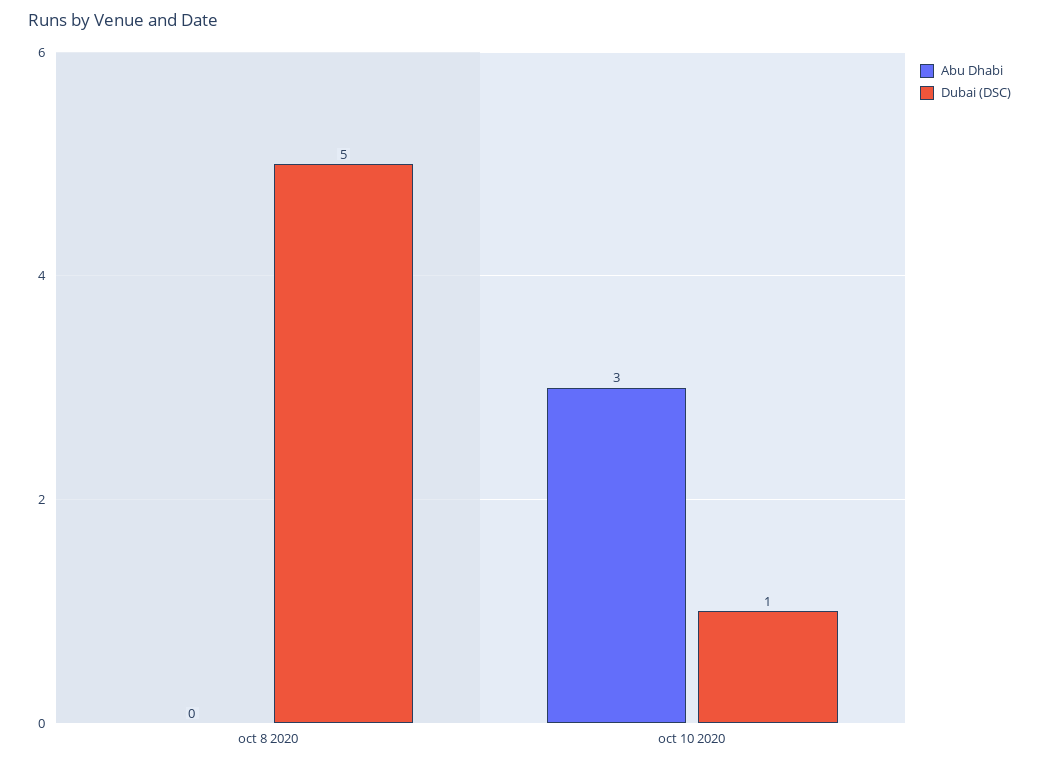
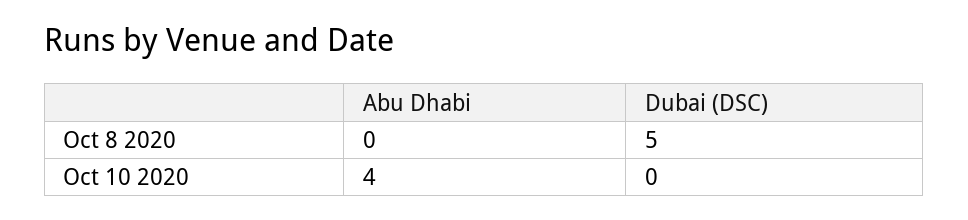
Abu Dhabi, oct 10 2020: 3 -> 4
Dubai (DSC), oct 10 2020: 1 -> 0

